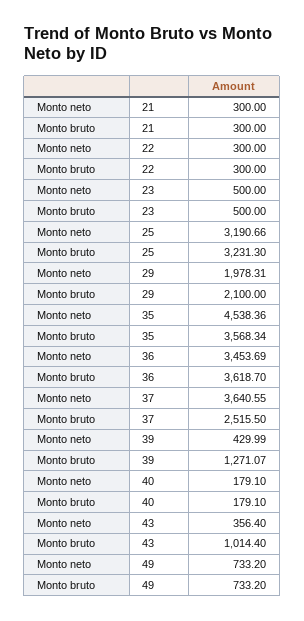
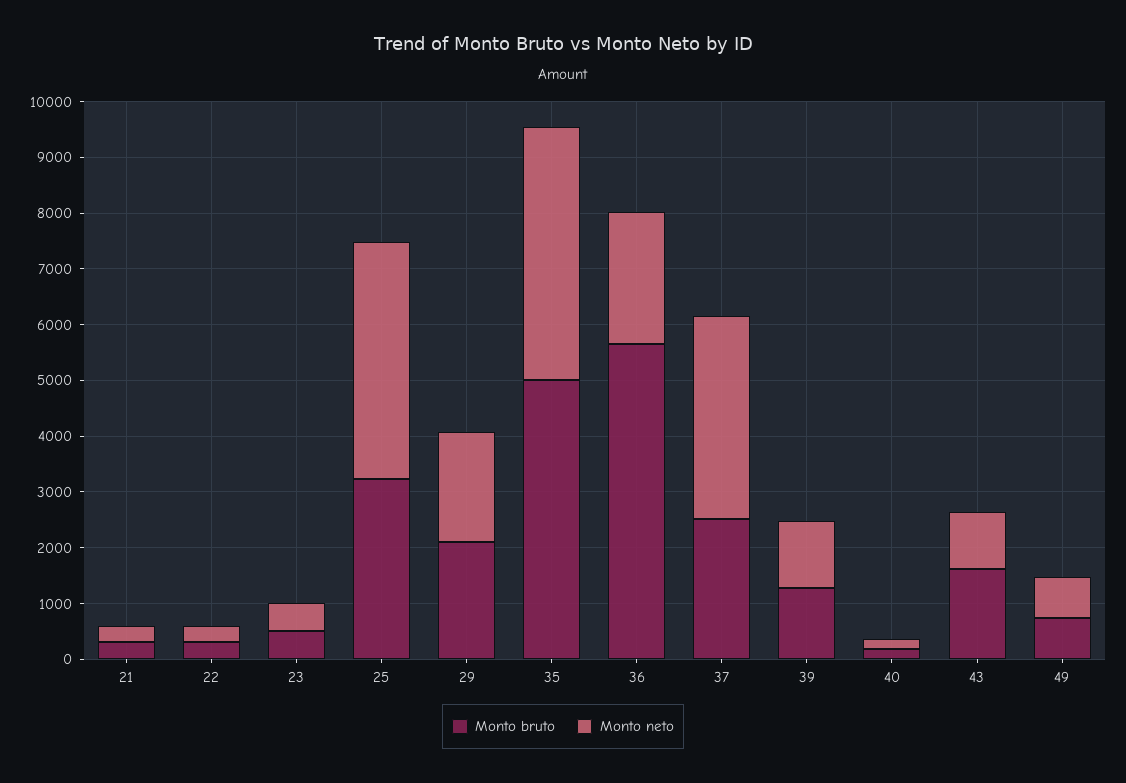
Monto neto, 25: 3190.66 -> 4200
Monto bruto, 35: 3568.34 -> 5000
Monto neto, 36: 3453.69 -> 2400
Monto bruto, 36: 3618.7 -> 5600
Monto neto, 39: 429.99 -> 1200
Monto neto, 43: 356.4 -> 1000
Monto bruto, 43: 1014.4 -> 1600

